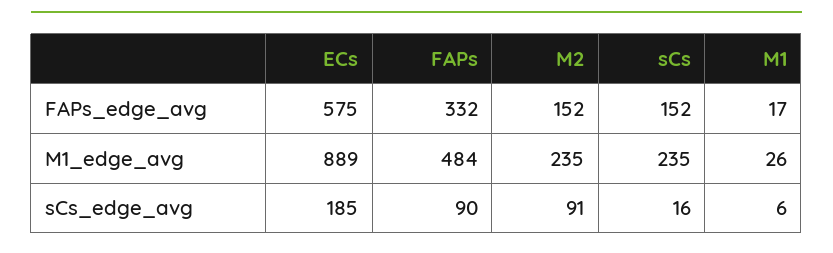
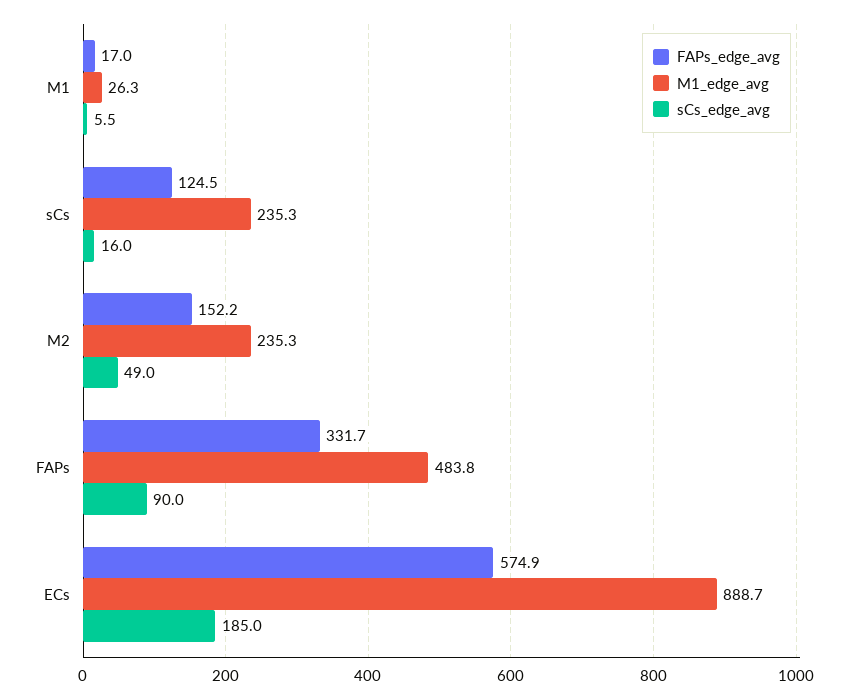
FAPs_edge_avg, sCs: 152 -> 124.5
sCs_edge_avg, M2: 91 -> 49

